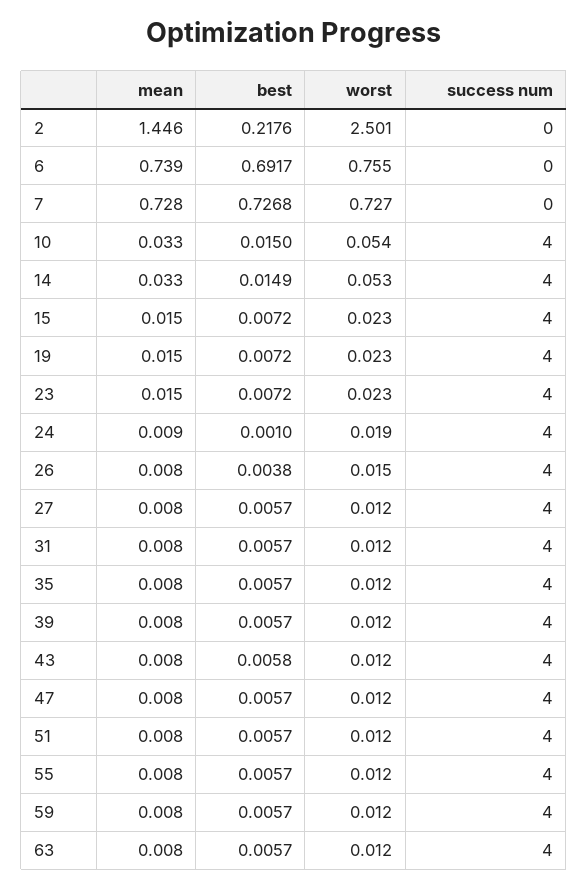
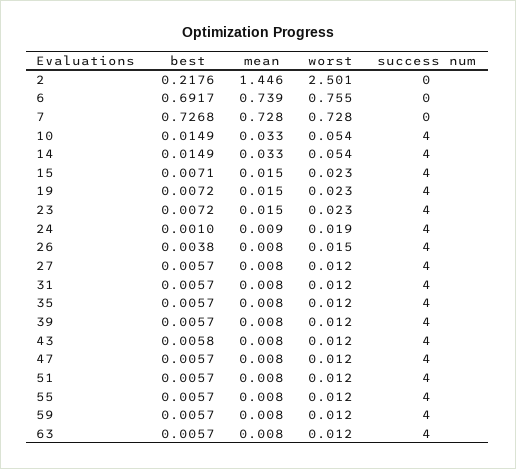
worst, 7: 0.727 -> 0.728
best, 10: 0.015 -> 0.0149
worst, 14: 0.053 -> 0.054
best, 15: 0.0072 -> 0.0071

